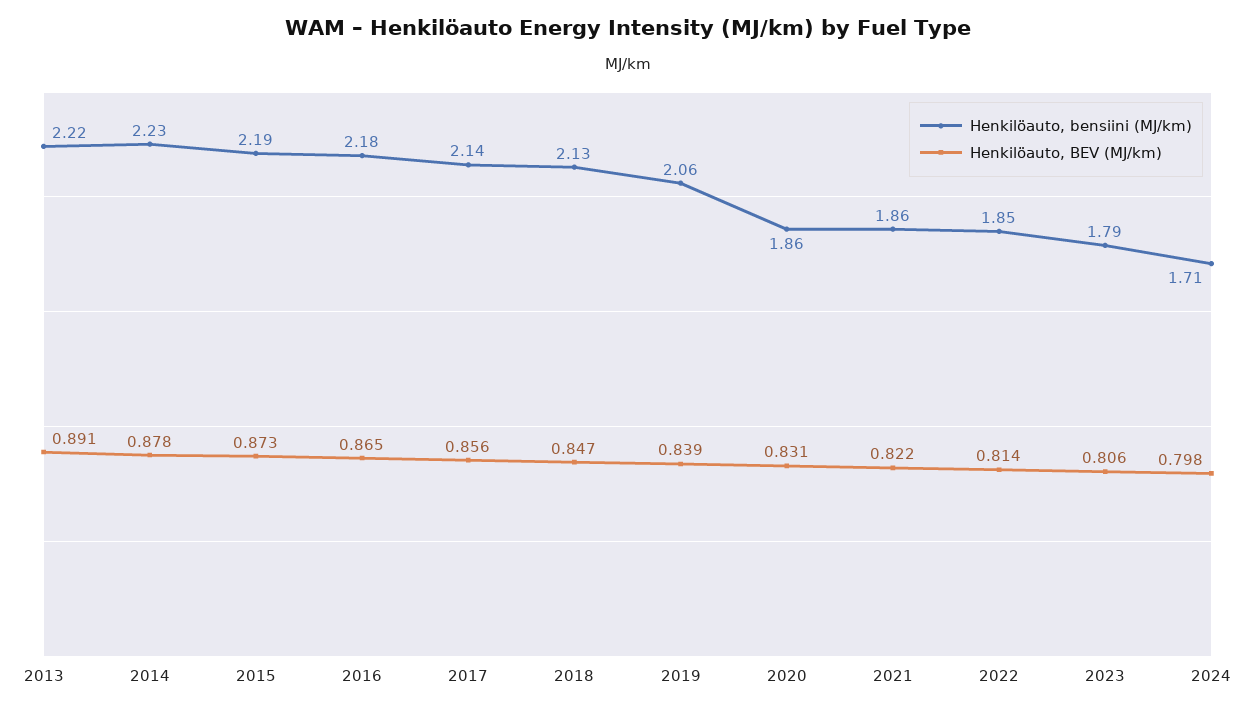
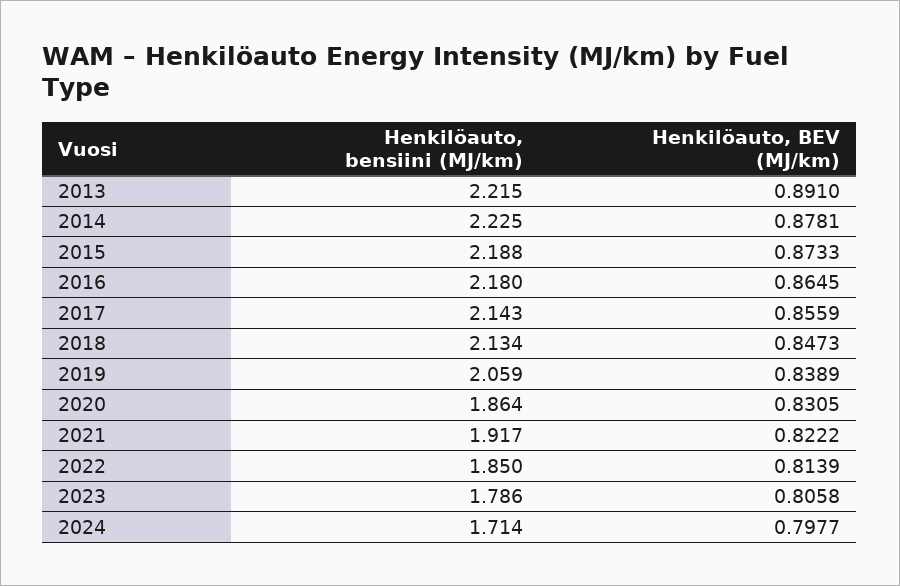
Henkilöauto, bensiini (MJ/km), 2021: 1.86 -> 1.917

